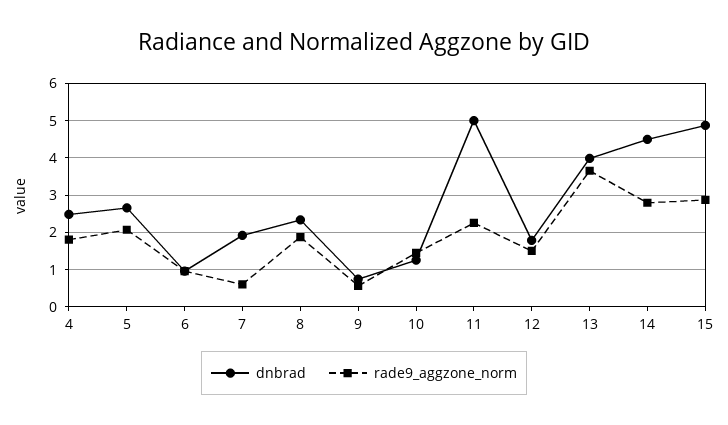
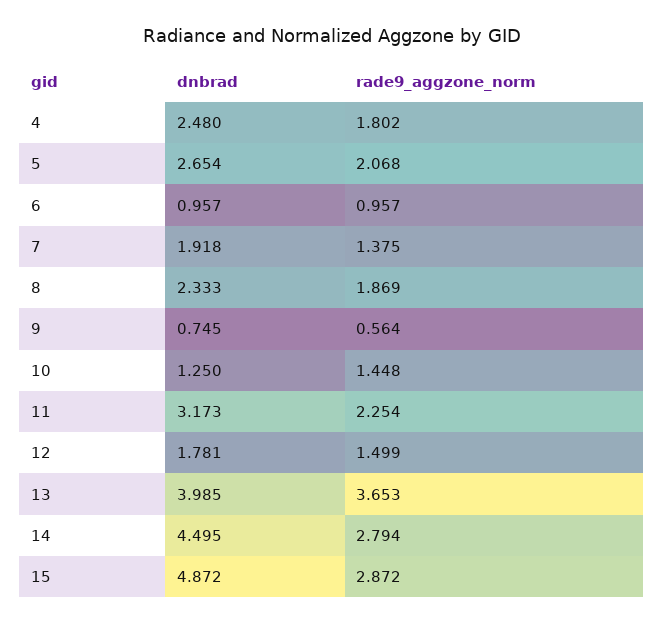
rade9_aggzone_norm, 7: 0.6 -> 1.375
dnbrad, 11: 5 -> 3.173

